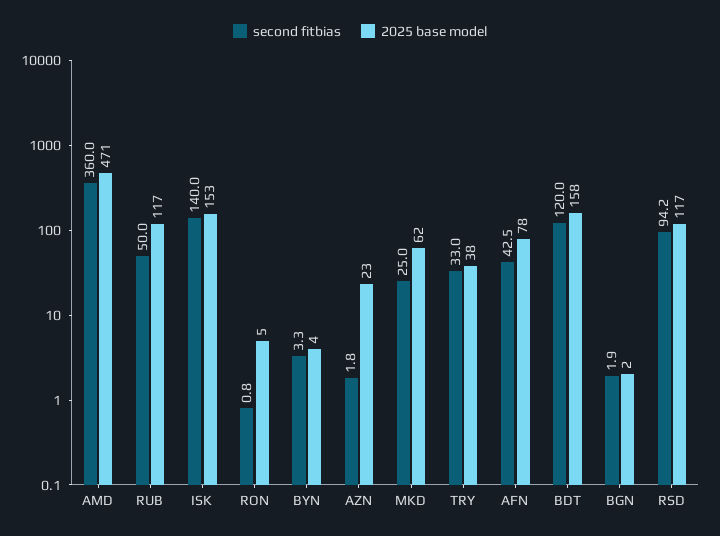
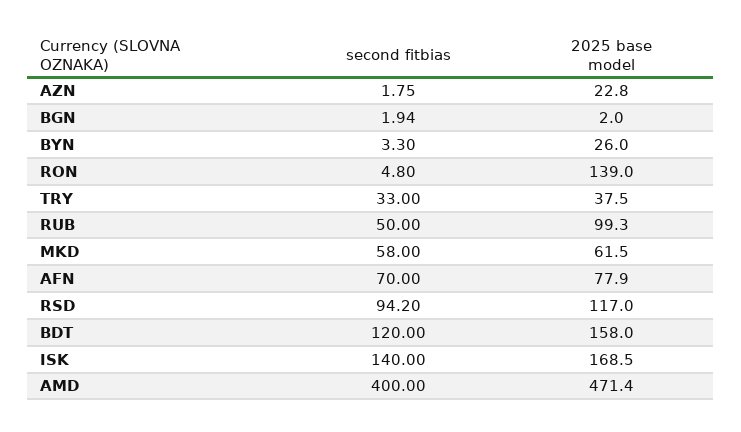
second fitbias, AMD: 360 -> 400
2025 base model, RUB: 117 -> 99.3
2025 base model, ISK: 153 -> 168.5
second fitbias, RON: 0.8 -> 4.8
2025 base model, RON: 5 -> 139
2025 base model, BYN: 4 -> 26
second fitbias, MKD: 25 -> 58
second fitbias, AFN: 42.5 -> 70

